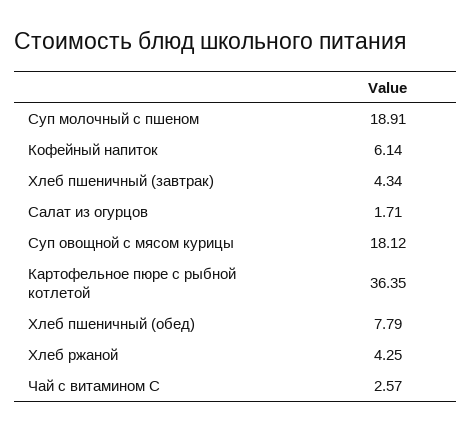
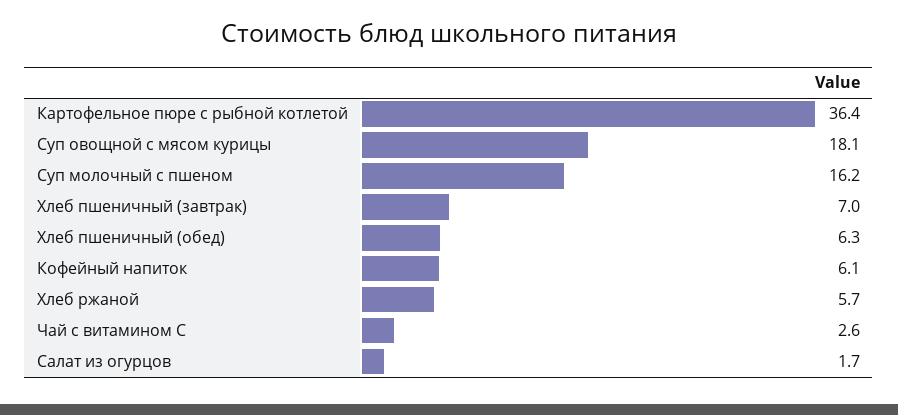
Суп молочный с пшеном: 18.91 -> 16.2
Хлеб пшеничный (завтрак): 4.34 -> 7
Хлеб пшеничный (обед): 7.79 -> 6.3
Хлеб ржаной: 4.25 -> 5.7

